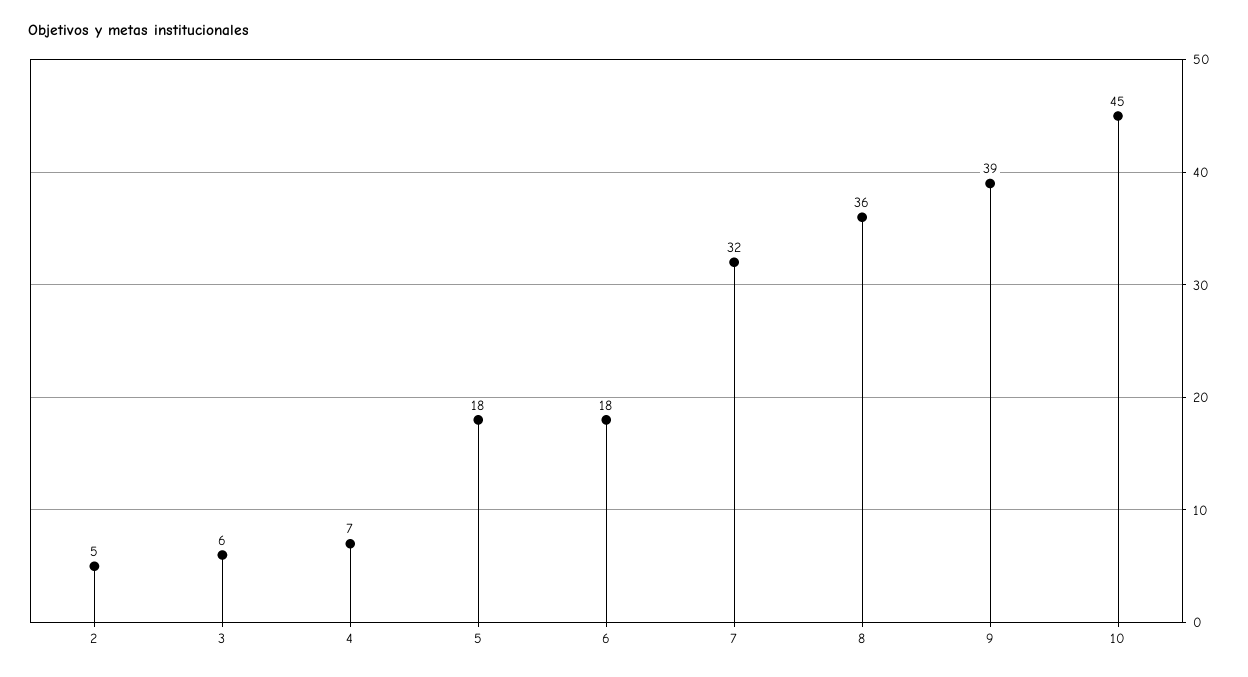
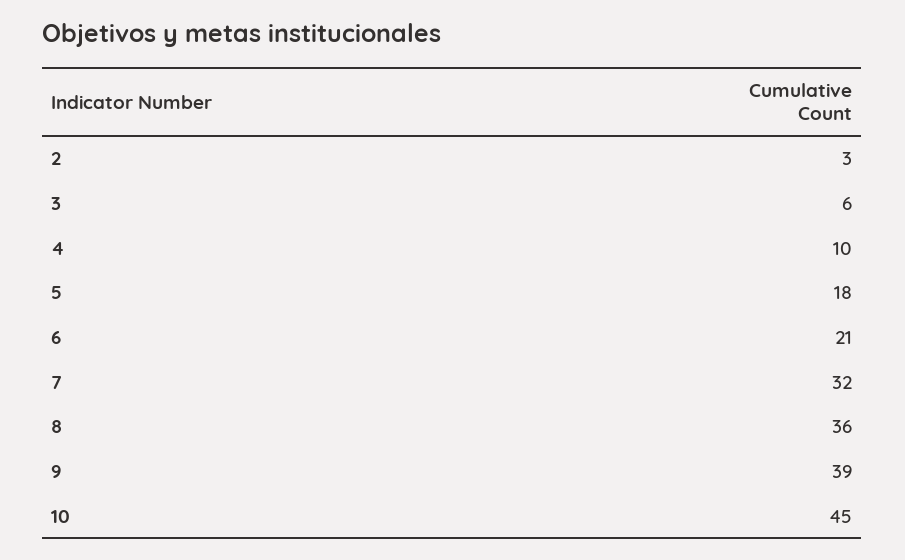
2: 5 -> 3
4: 7 -> 10
6: 18 -> 21

